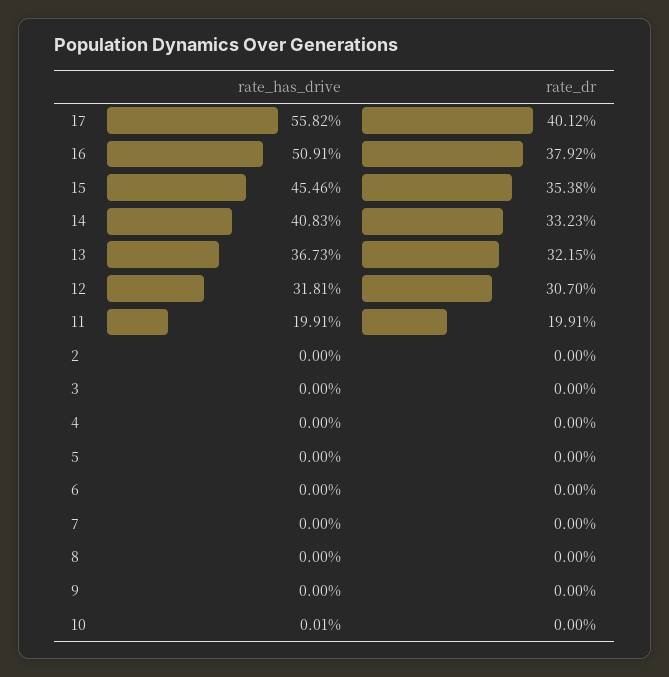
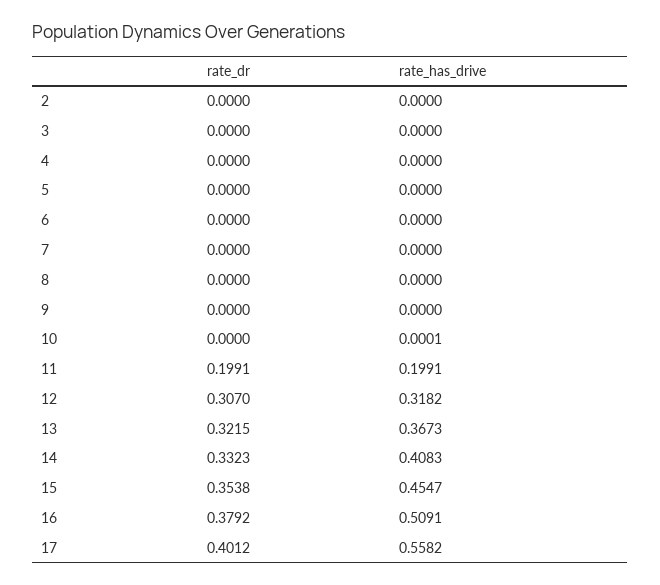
rate_has_drive, 15: 0.4546 -> 0.4547
rate_has_drive, 12: 0.3181 -> 0.3182

